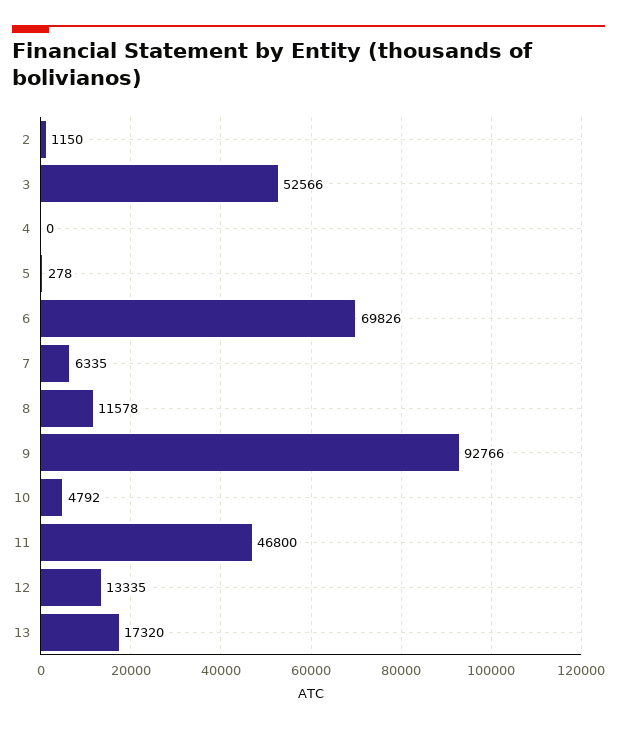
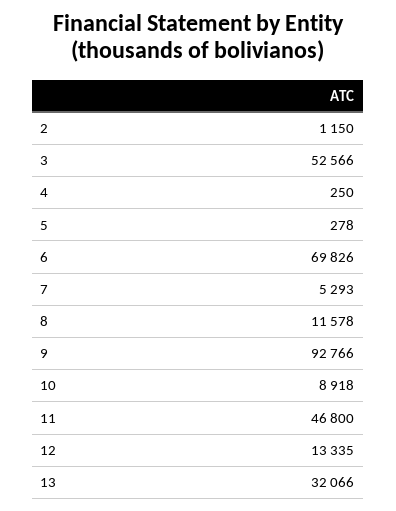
4: 0 -> 250
7: 6335 -> 5293
10: 4792 -> 8918
13: 17320 -> 32066

